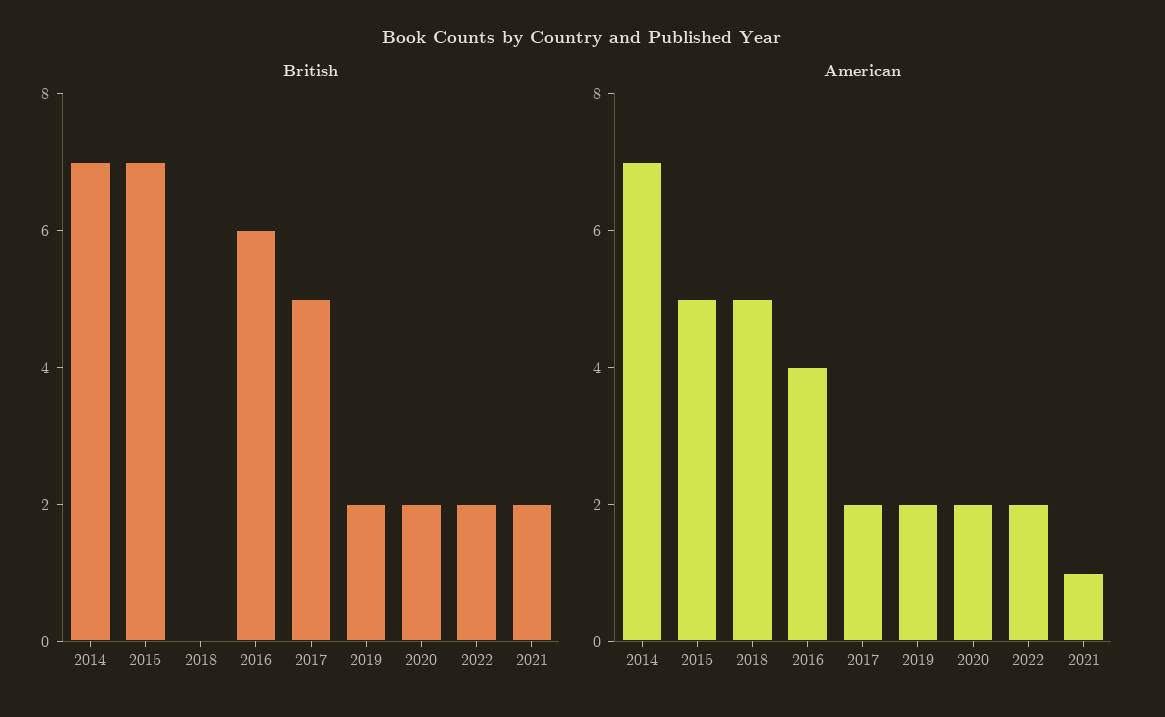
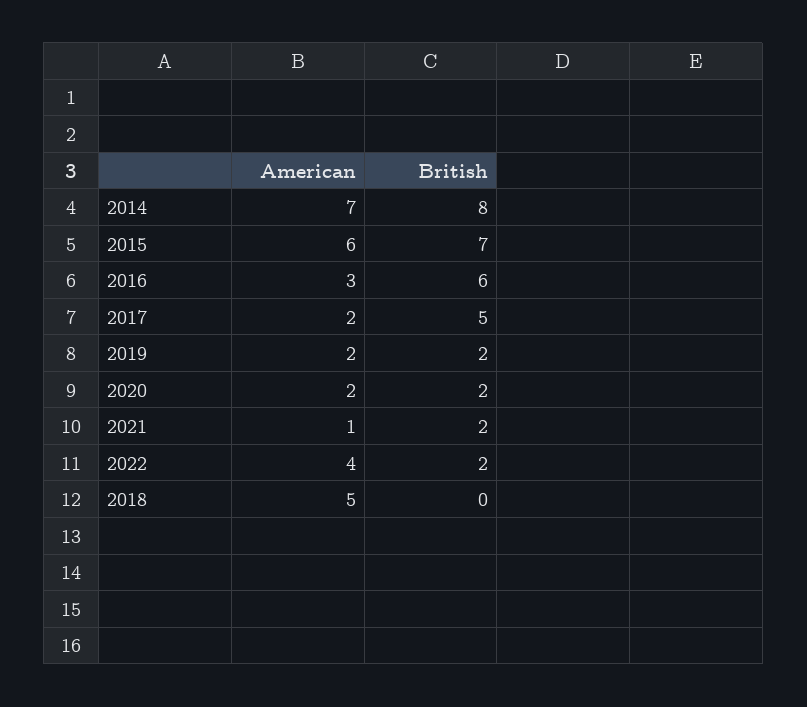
British, 2014: 7 -> 8
American, 2015: 5 -> 6
American, 2016: 4 -> 3
American, 2022: 2 -> 4

